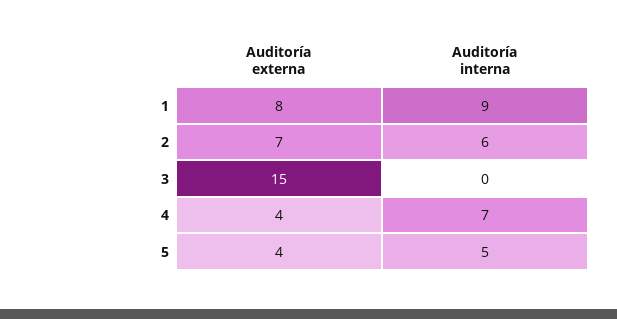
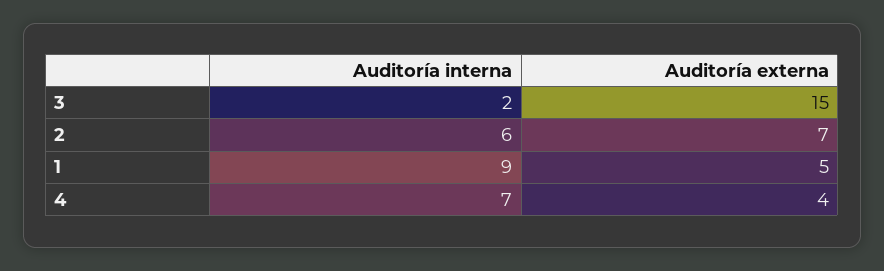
Auditoría externa, 1: 8 -> 5
Auditoría interna, 3: 0 -> 2
Auditoría externa, 5: 4 -> none
Auditoría interna, 5: 5 -> none

